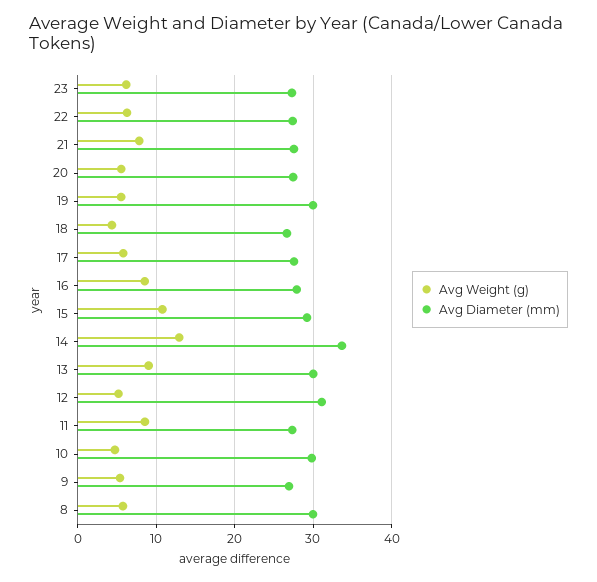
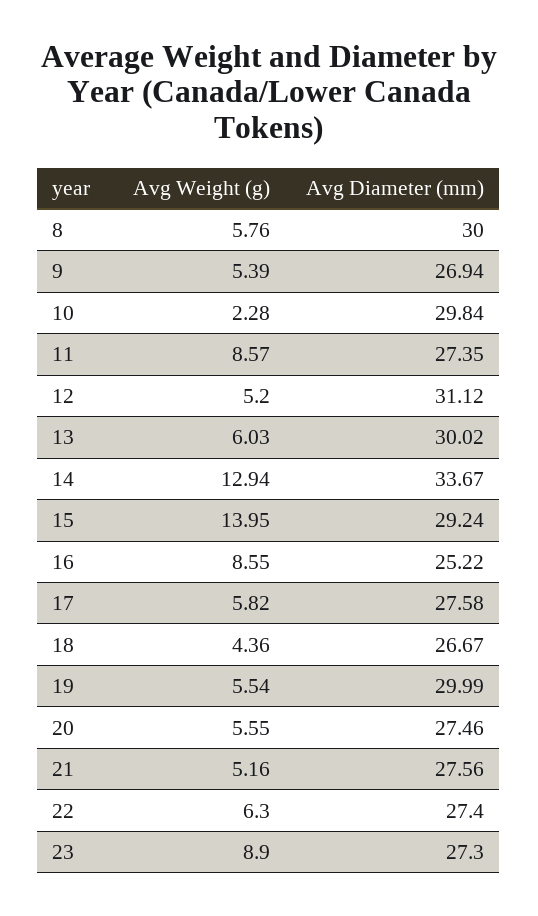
Avg Weight (g), 23: 6 -> 8.9
Avg Weight (g), 21: 8 -> 5.16
Avg Diameter (mm), 16: 28 -> 25.22
Avg Weight (g), 15: 11 -> 13.95
Avg Weight (g), 13: 9 -> 6.03
Avg Weight (g), 10: 5 -> 2.28

